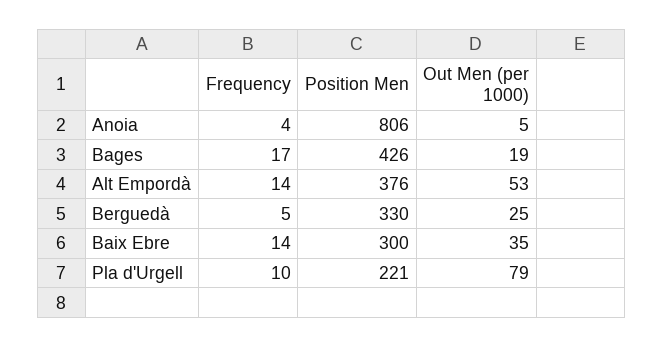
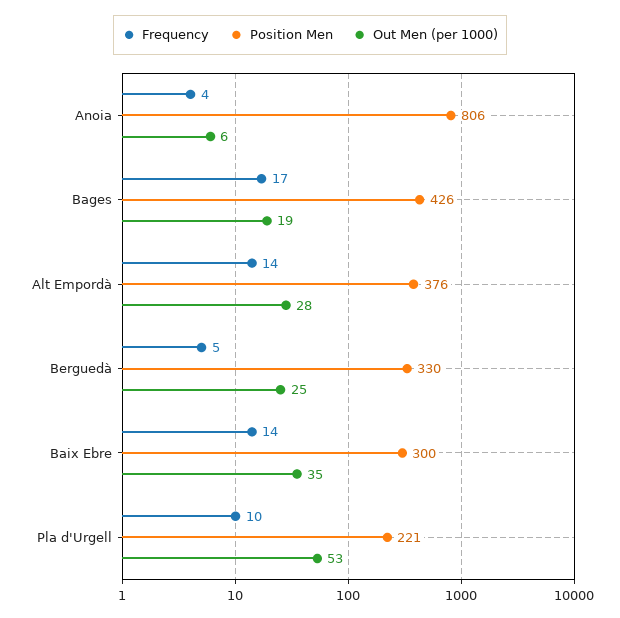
Out Men (per 1000), Anoia: 5 -> 6
Out Men (per 1000), Alt Empordà: 53 -> 28
Out Men (per 1000), Pla d'Urgell: 79 -> 53

